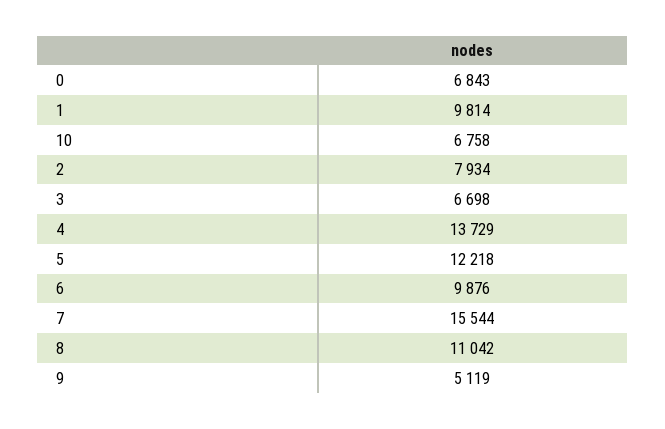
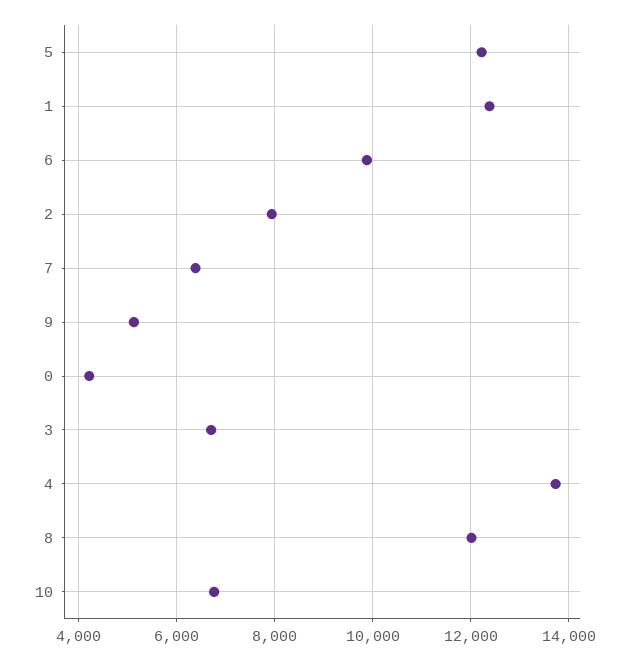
0: 6843 -> 4200
1: 9814 -> 12400
7: 15544 -> 6400
8: 11042 -> 12000

